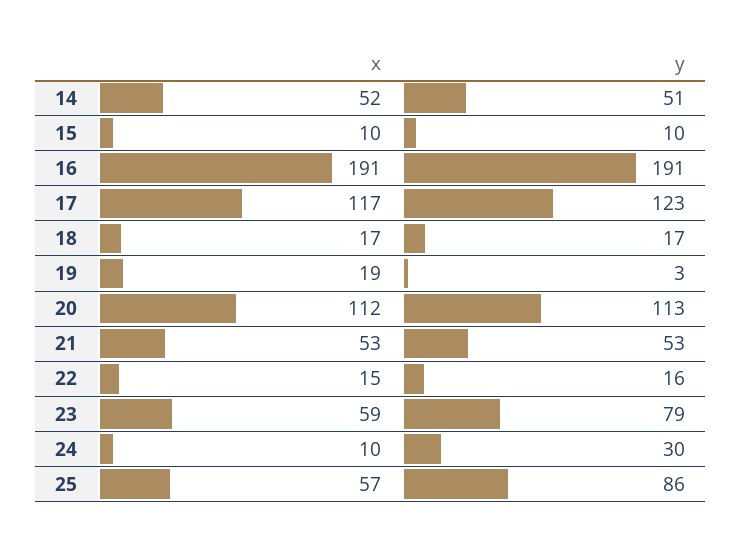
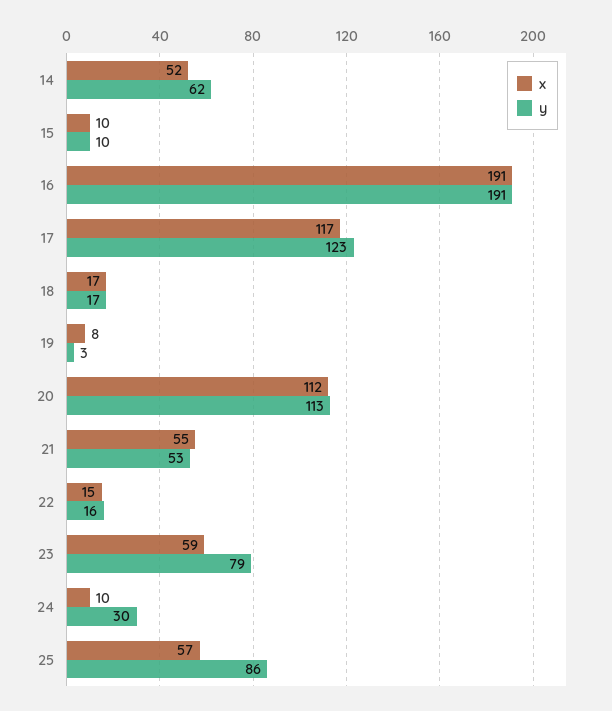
y, 14: 51 -> 62
x, 19: 19 -> 8
x, 21: 53 -> 55

